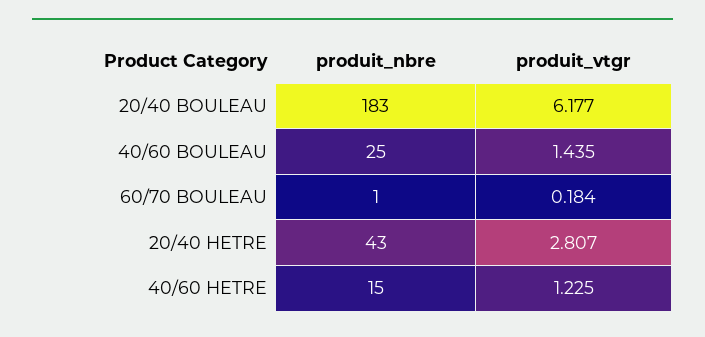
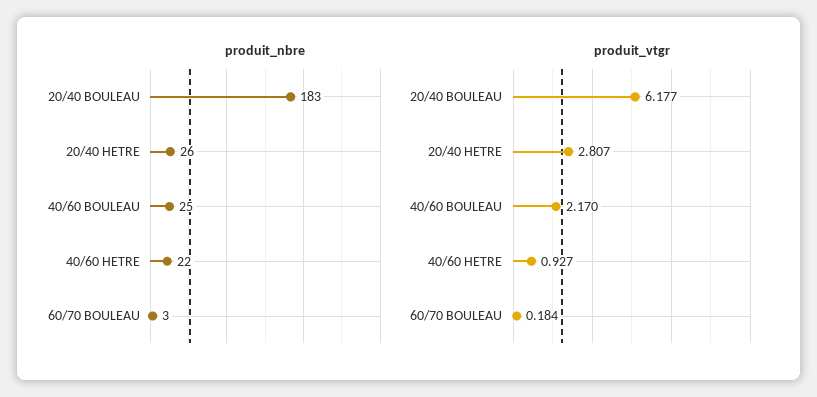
produit_vtgr, 40/60 BOULEAU: 1.435 -> 2.17
produit_nbre, 60/70 BOULEAU: 1 -> 3
produit_nbre, 20/40 HETRE: 43 -> 26
produit_nbre, 40/60 HETRE: 15 -> 22
produit_vtgr, 40/60 HETRE: 1.225 -> 0.927

